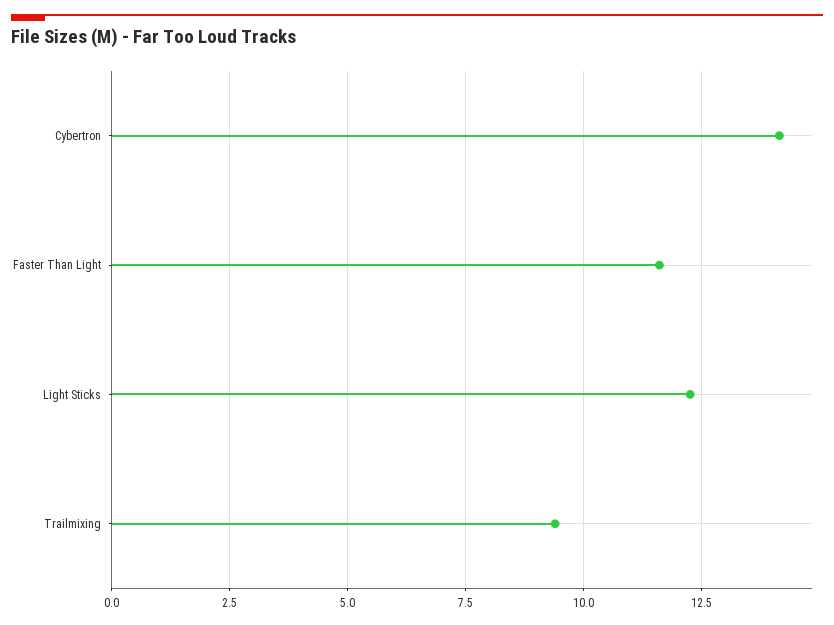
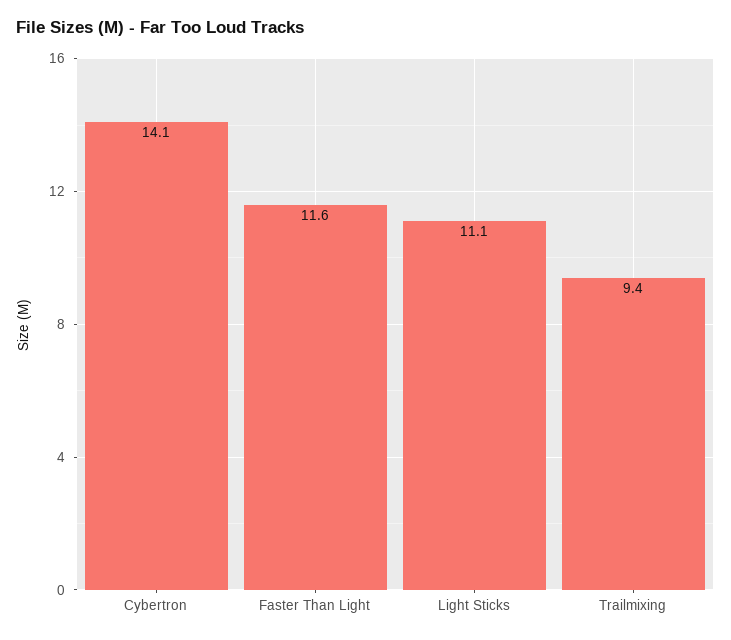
Light Sticks: 12.25 -> 11.1

